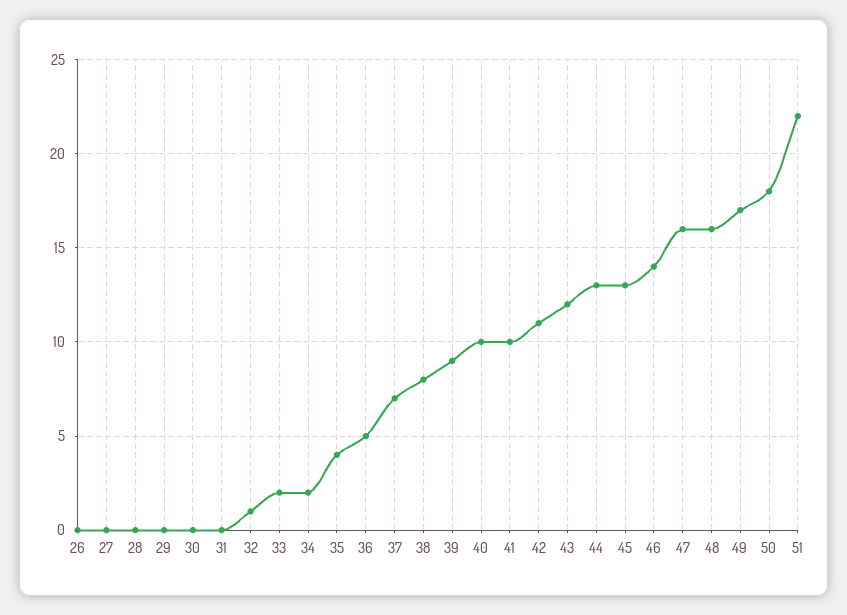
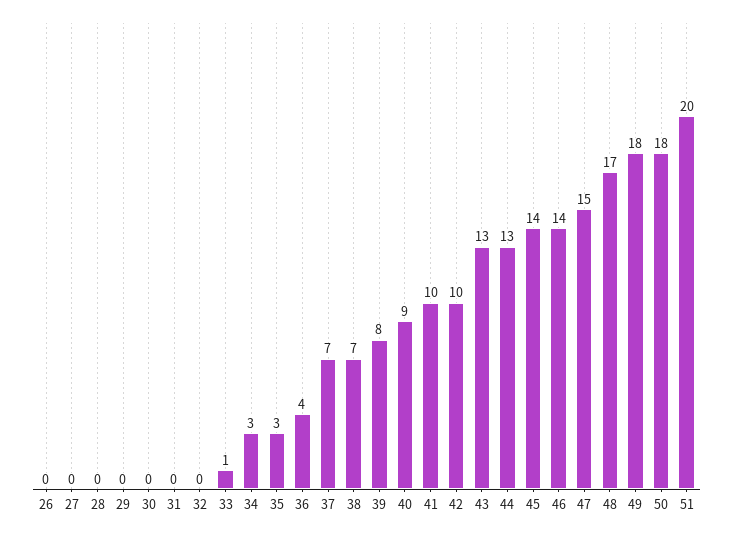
32: 1 -> 0
33: 2 -> 1
34: 2 -> 3
35: 4 -> 3
36: 5 -> 4
38: 8 -> 7
39: 9 -> 8
40: 10 -> 9
42: 11 -> 10
43: 12 -> 13
45: 13 -> 14
47: 16 -> 15
48: 16 -> 17
49: 17 -> 18
51: 22 -> 20

